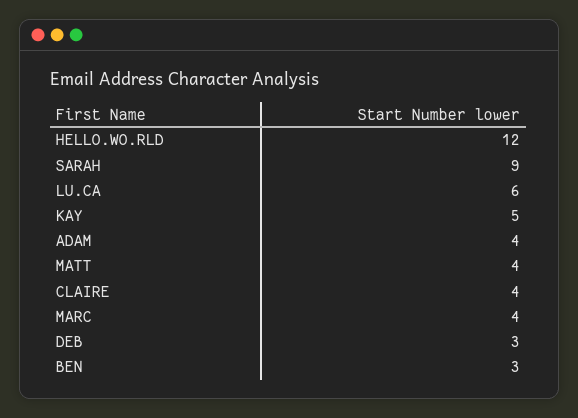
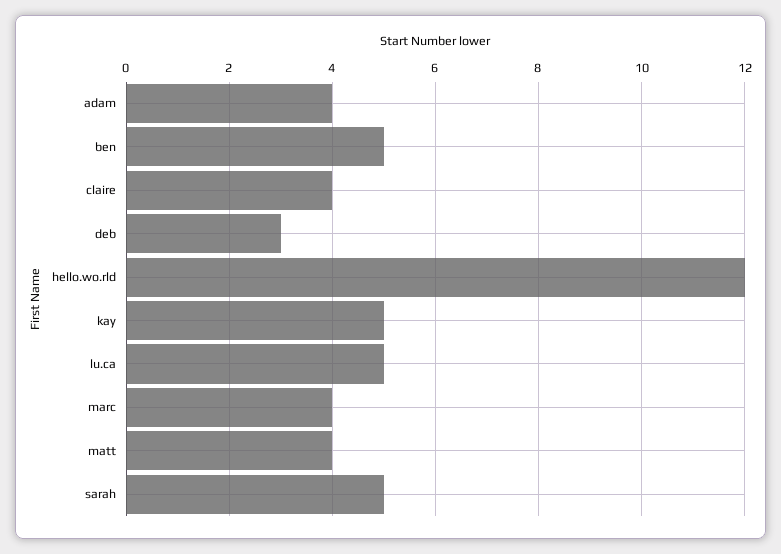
SARAH: 9 -> 5
LU.CA: 6 -> 5
BEN: 3 -> 5

